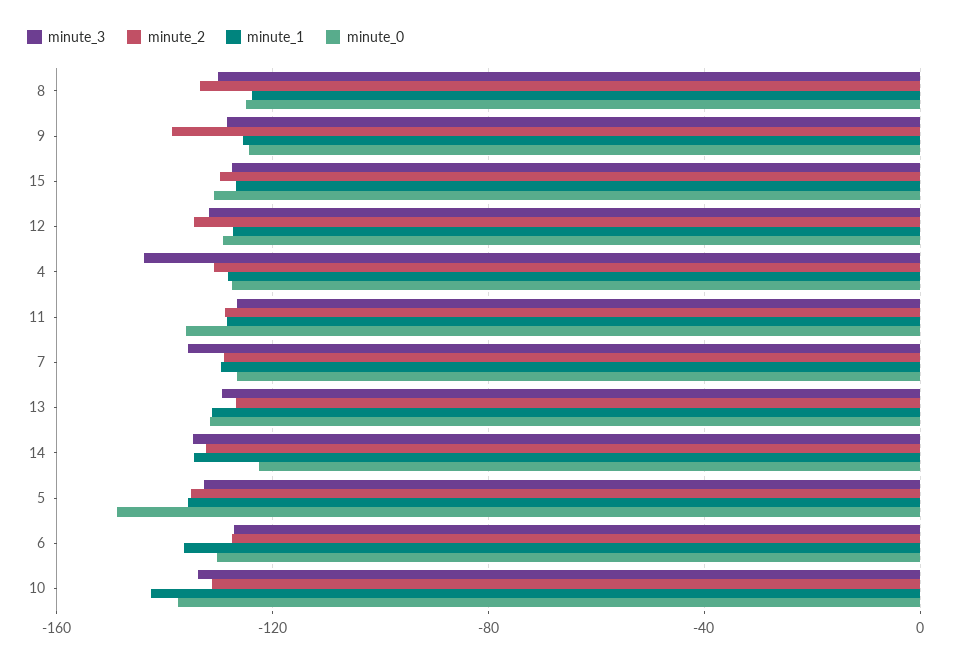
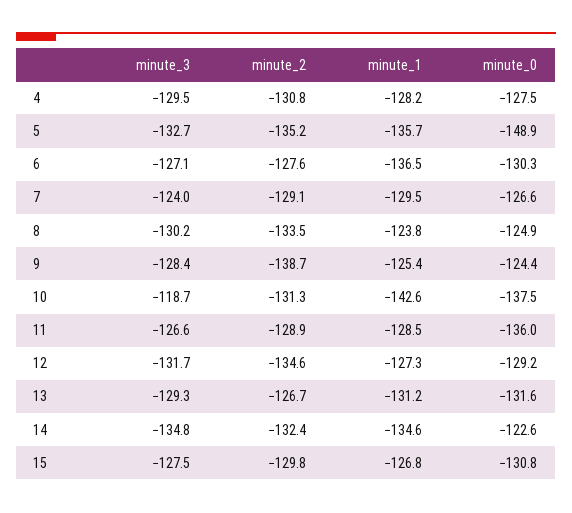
minute_3, 4: -145 -> -129.5
minute_3, 7: -135 -> -124
minute_3, 10: -135 -> -118.7

